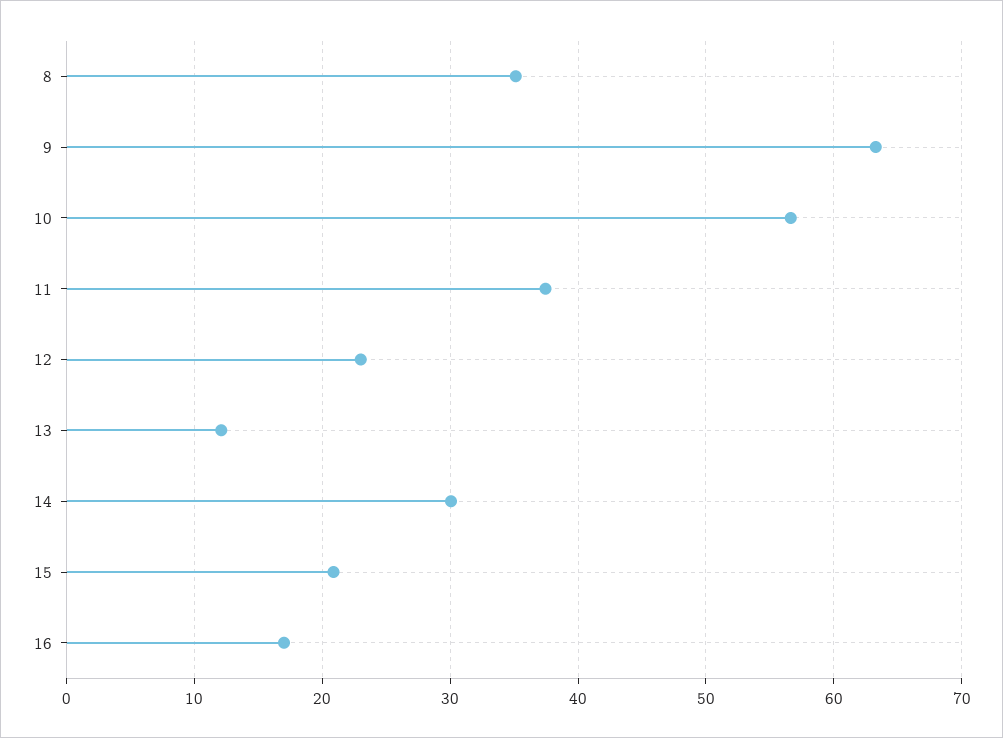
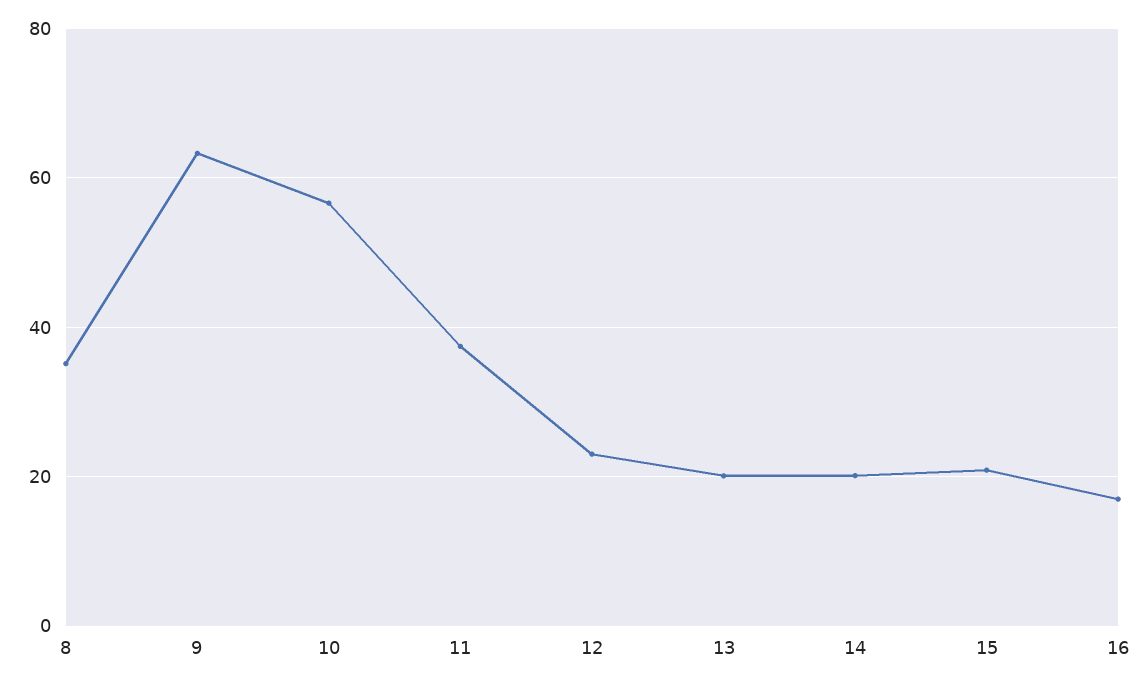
13: 12 -> 20
14: 30 -> 20

